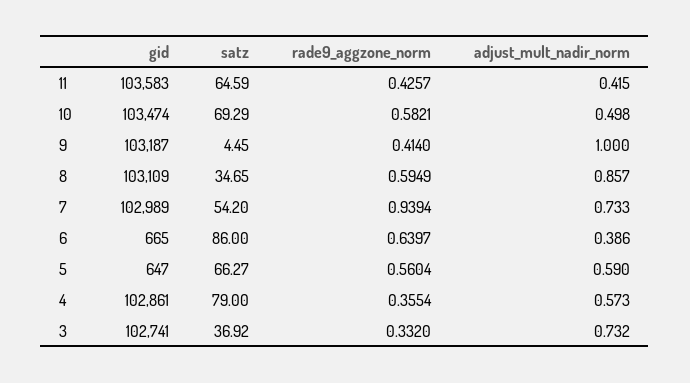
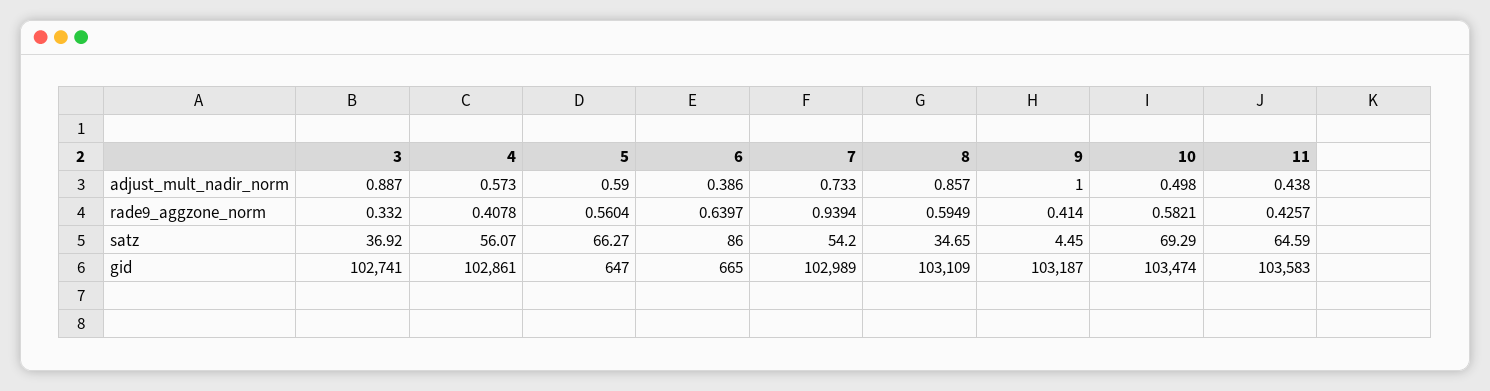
adjust_mult_nadir_norm, 11: 0.415 -> 0.438
satz, 4: 79 -> 56.07
rade9_aggzone_norm, 4: 0.3554 -> 0.4078
adjust_mult_nadir_norm, 3: 0.732 -> 0.887

